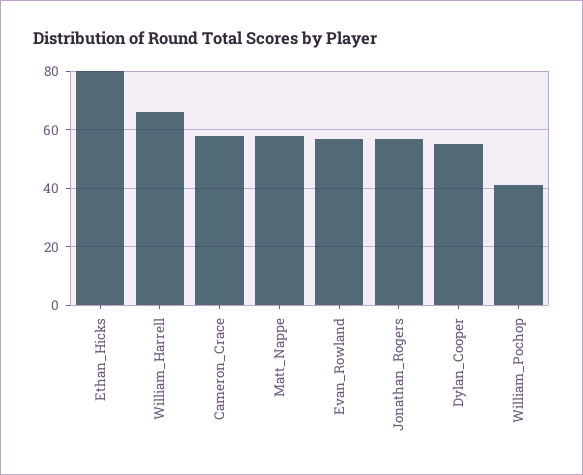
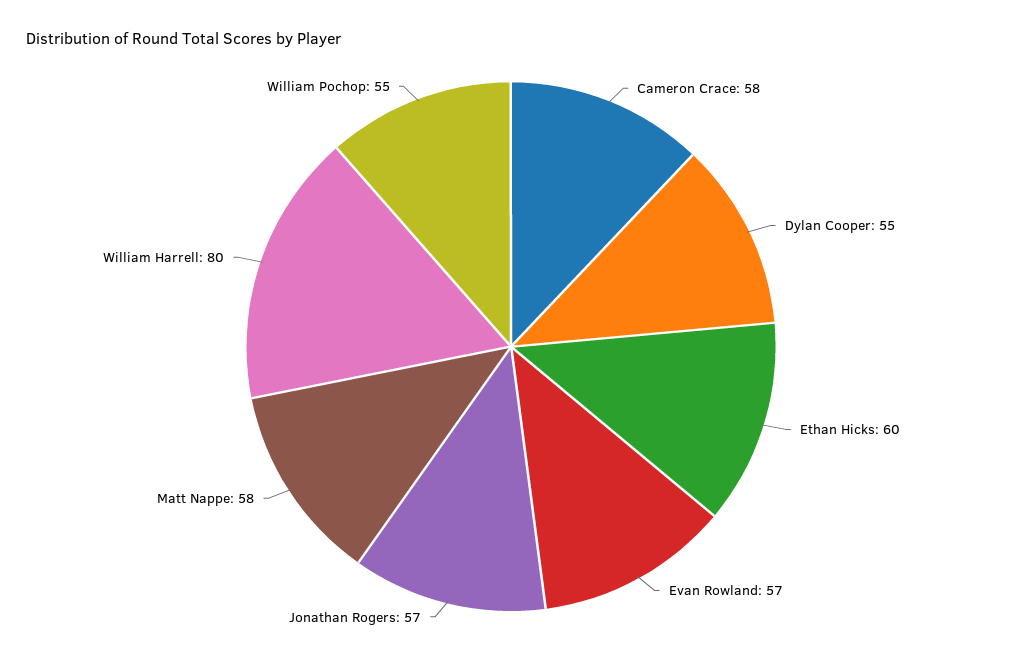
Ethan_Hicks: 80 -> 60
William_Harrell: 65 -> 80
William_Pochop: 40 -> 55

